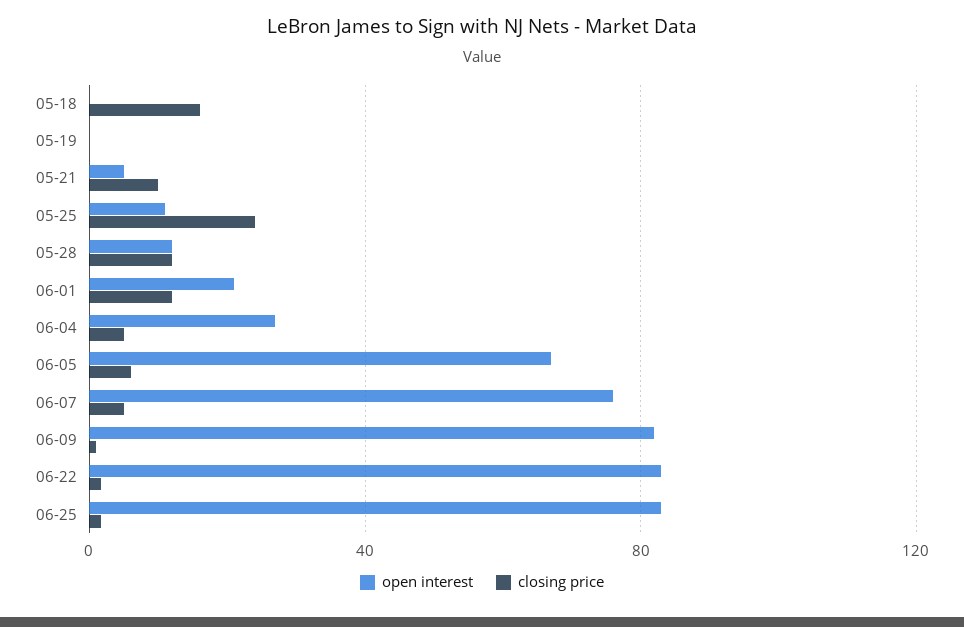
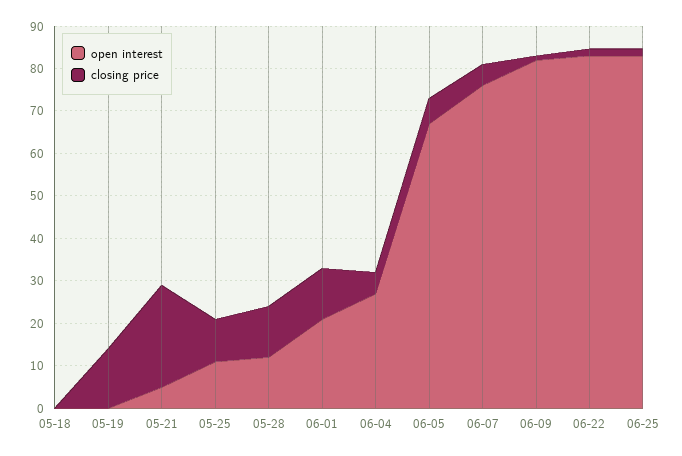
closing price, 05-18: 15 -> 0
closing price, 05-19: 0 -> 14
closing price, 05-21: 10 -> 24
closing price, 05-25: 25 -> 10

